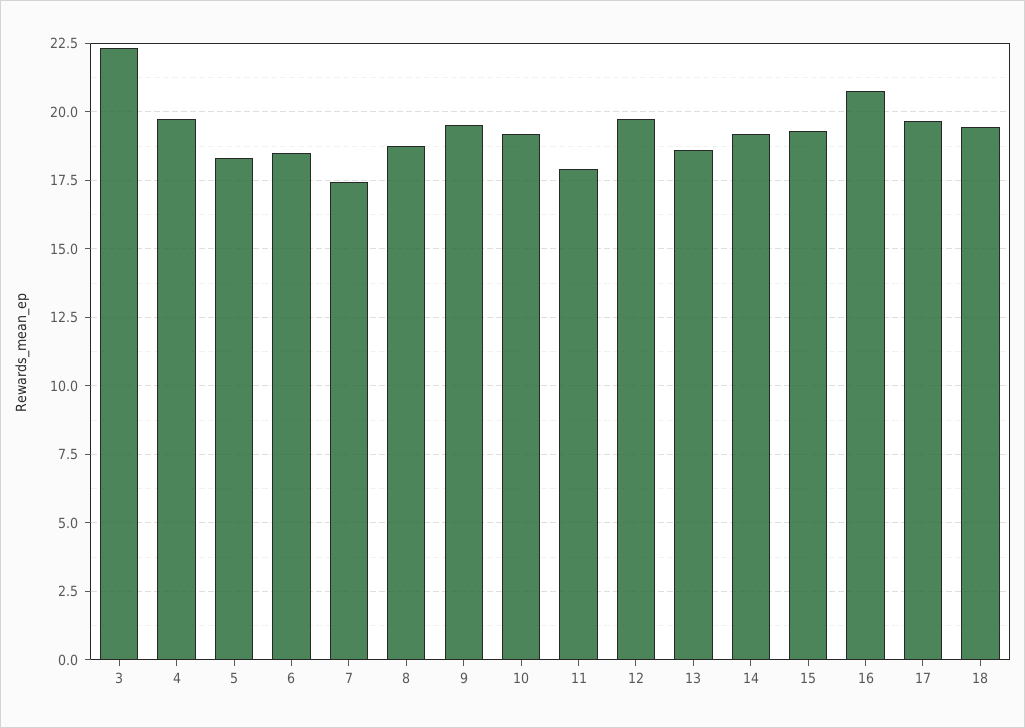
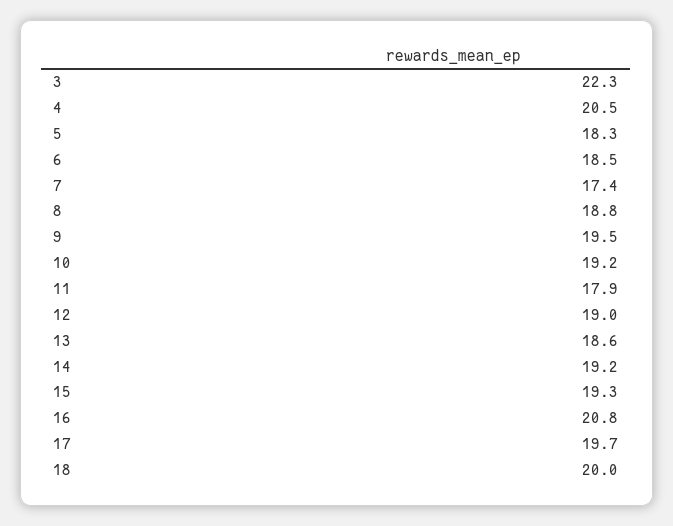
4: 19.75 -> 20.5
12: 19.75 -> 19
18: 19.5 -> 20

